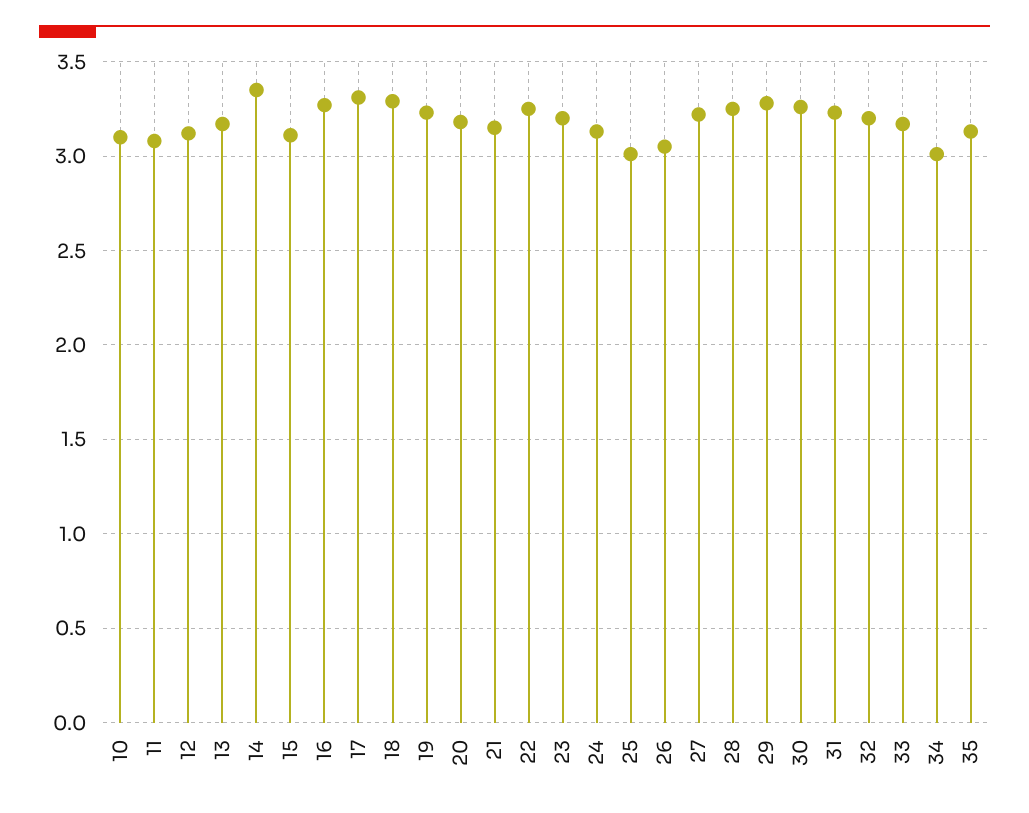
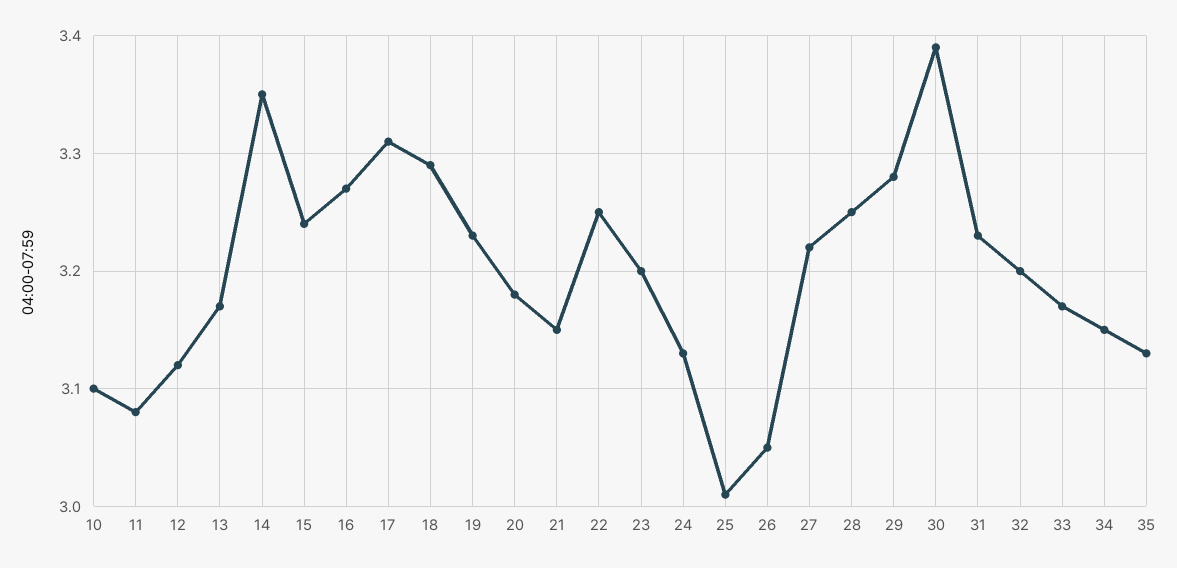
15: 3.1 -> 3.24
30: 3.25 -> 3.39
34: 3 -> 3.15

